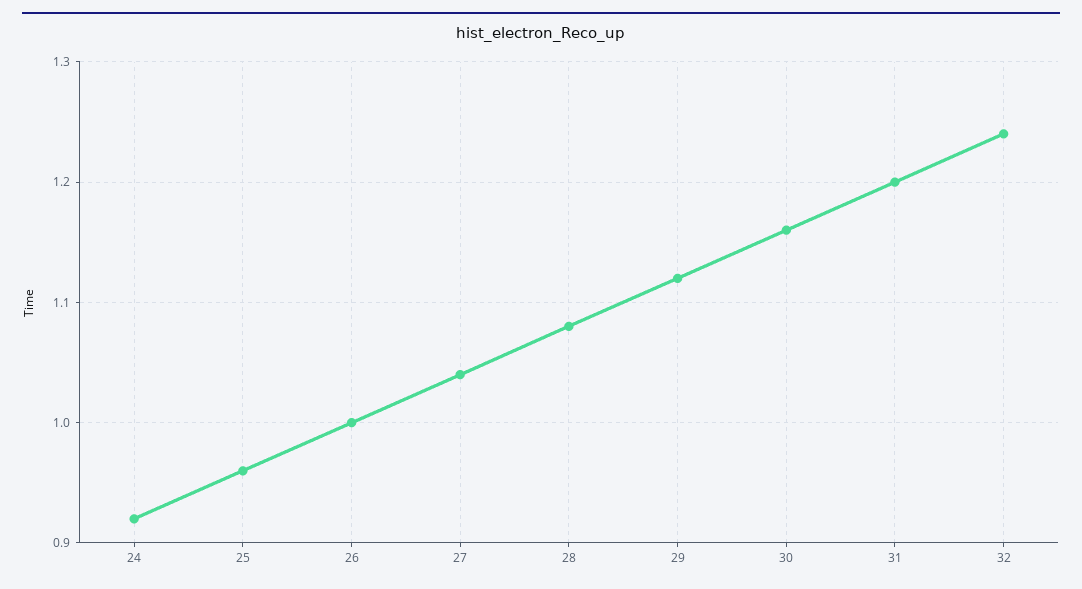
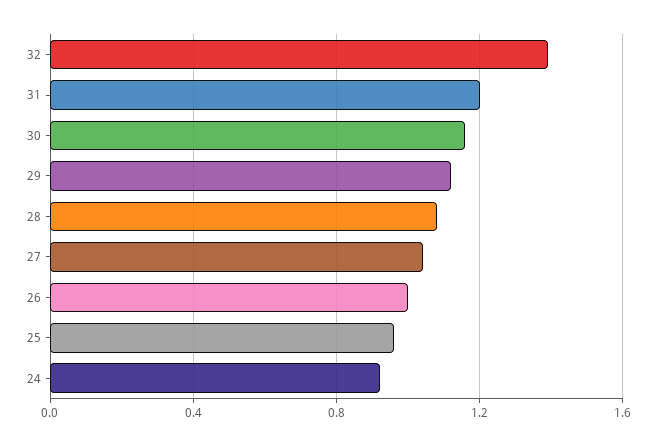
32: 1.24 -> 1.4

